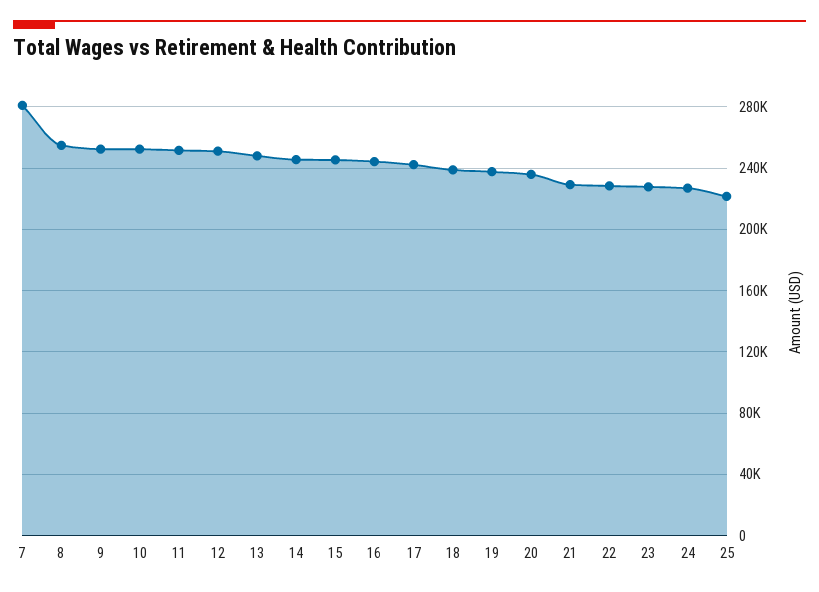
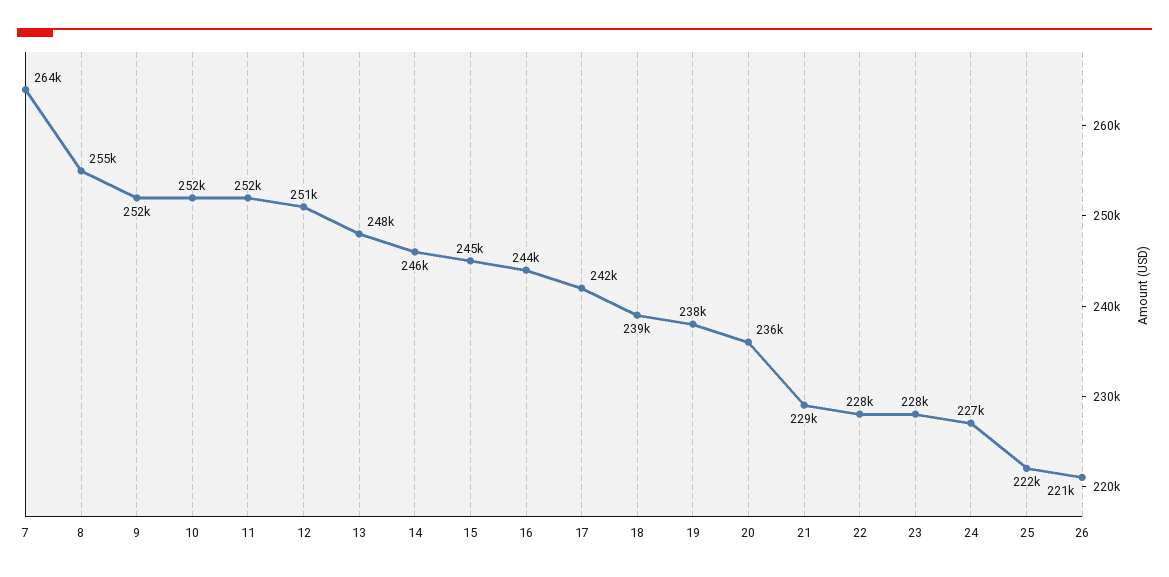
7: 280000 -> 264000
26: none -> 221000

